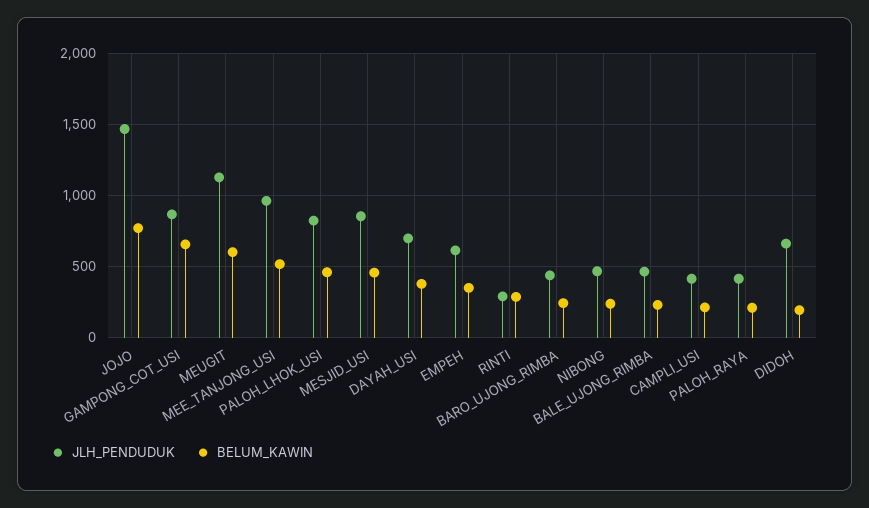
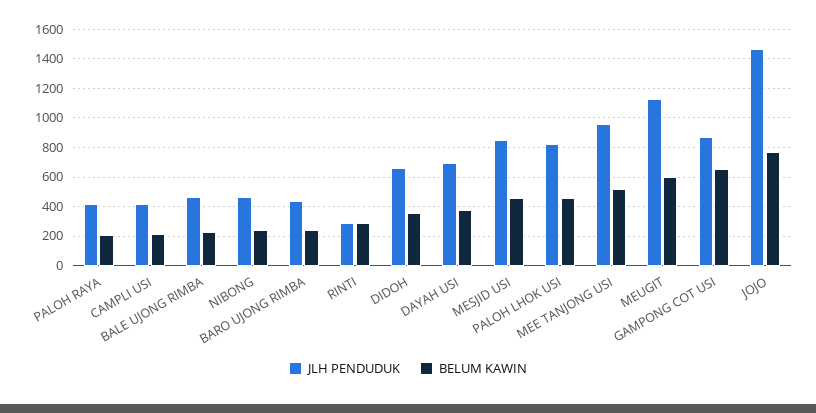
JLH_PENDUDUK, EMPEH: 600 -> none
BELUM_KAWIN, EMPEH: 350 -> none
BELUM_KAWIN, DIDOH: 200 -> 350

